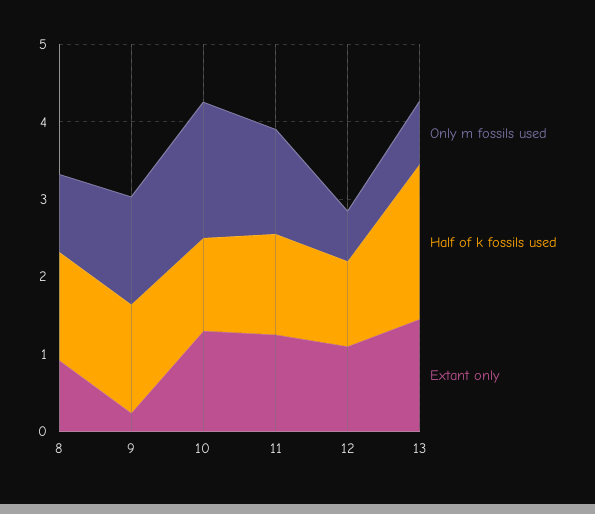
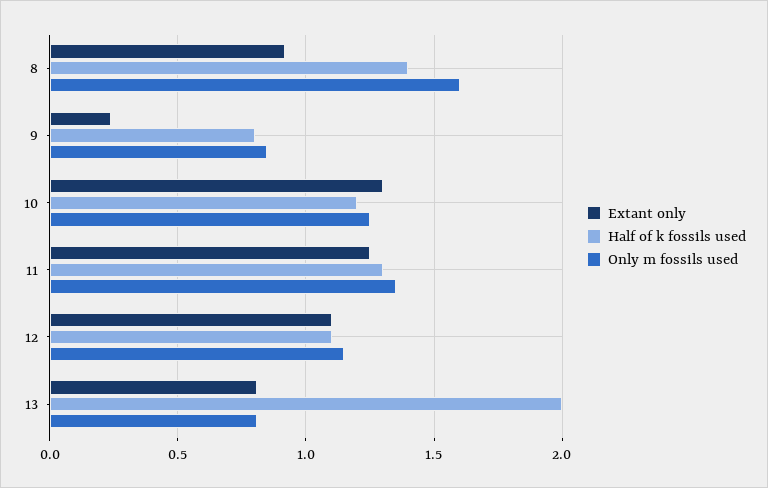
Only m fossils used, 8: 1 -> 1.6
Only m fossils used, 9: 1.4 -> 0.85
Half of k fossils used, 9: 1.4 -> 0.8
Only m fossils used, 10: 1.8 -> 1.25
Only m fossils used, 12: 0.6 -> 1.15
Extant only, 13: 1.4 -> 0.8

